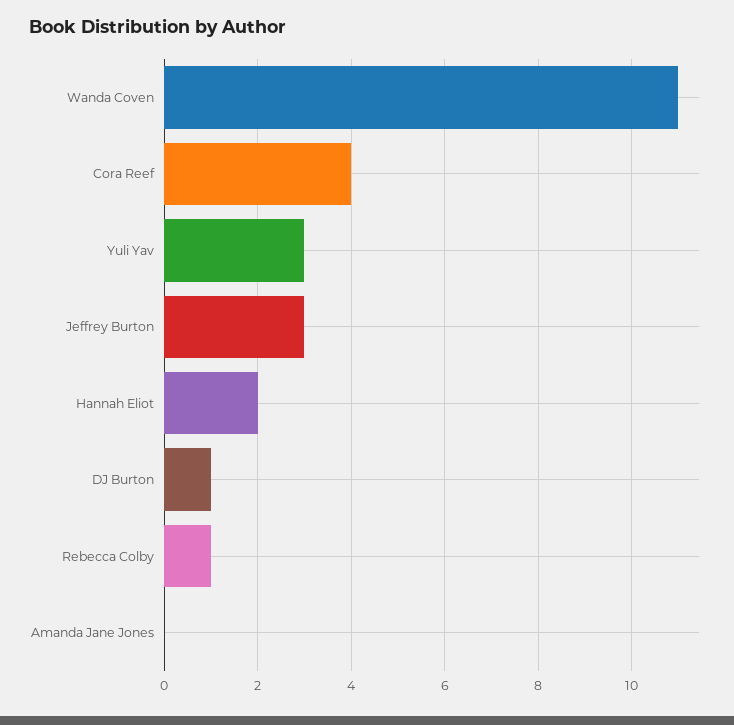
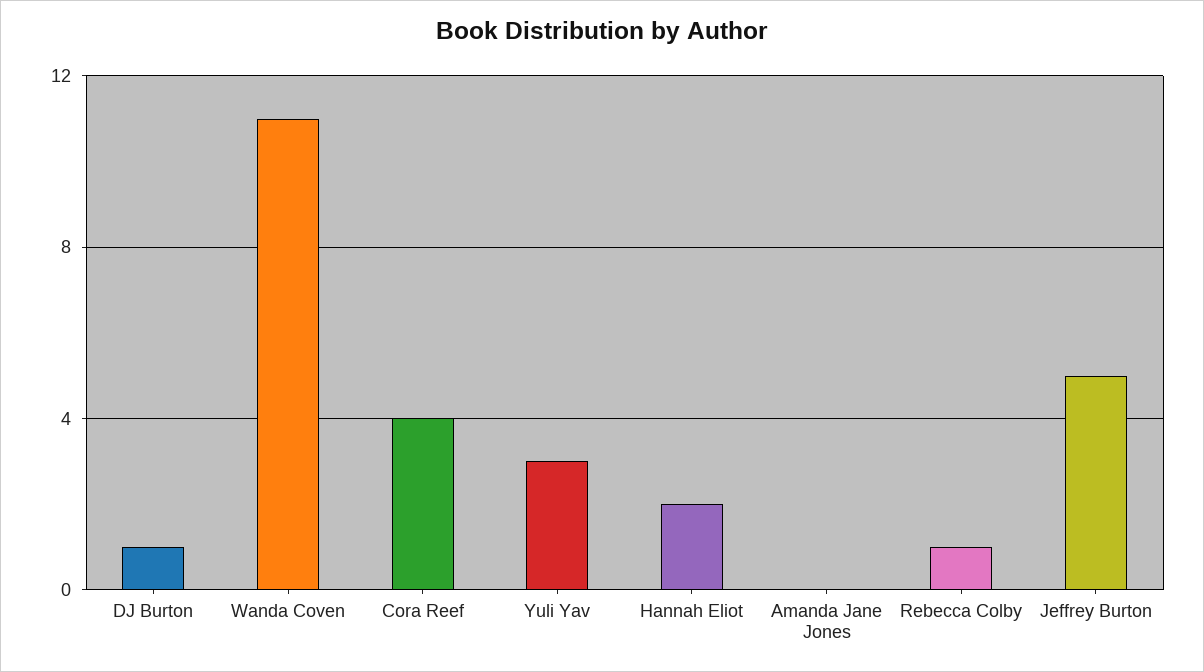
Jeffrey Burton: 3 -> 5

